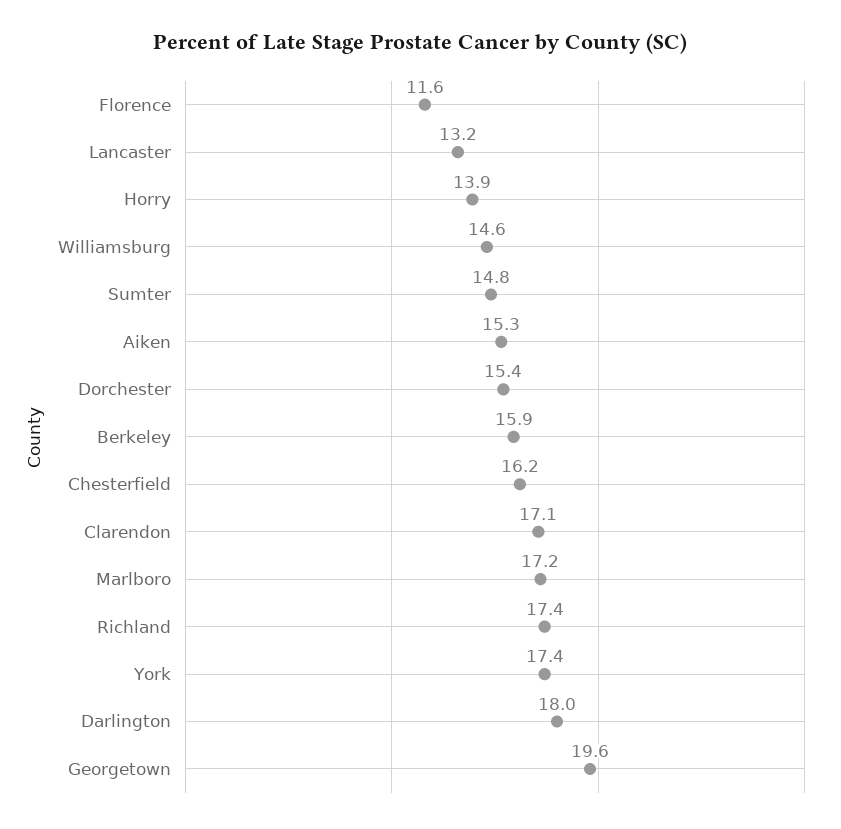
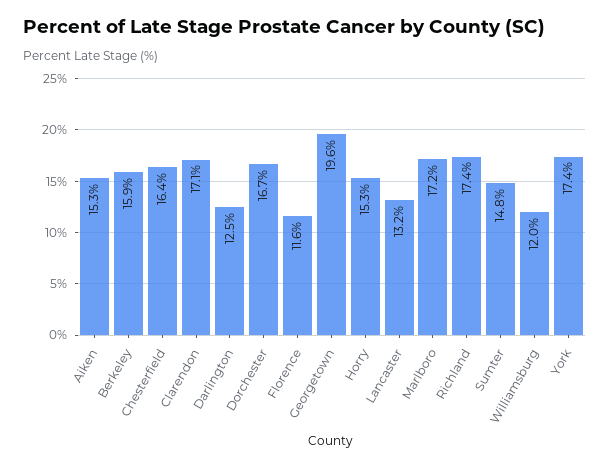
Horry: 13.9 -> 15.3
Williamsburg: 14.6 -> 12
Dorchester: 15.4 -> 16.7
Chesterfield: 16.2 -> 16.4
Darlington: 18 -> 12.5

